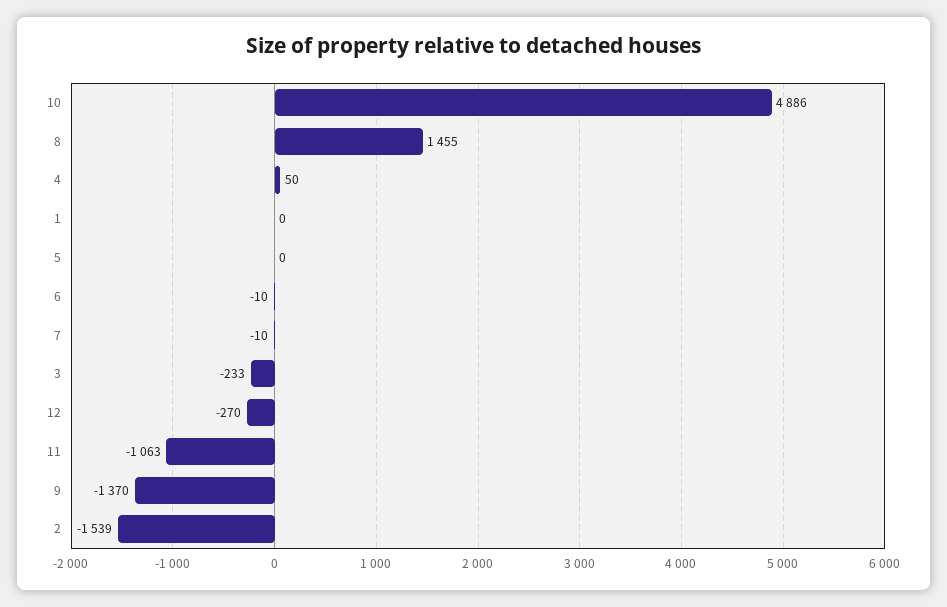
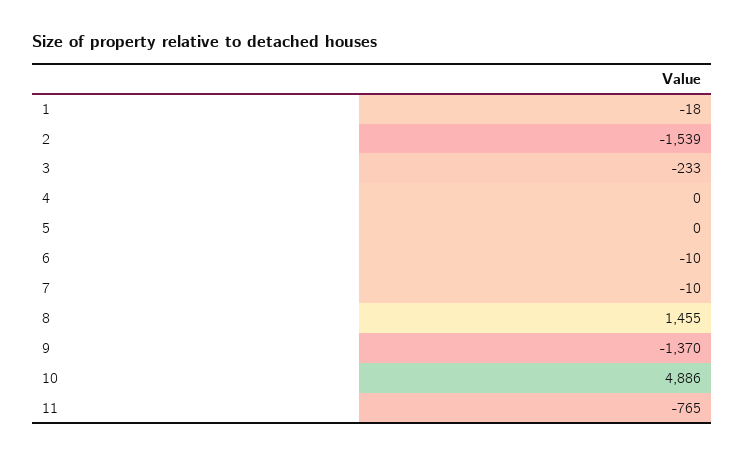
4: 50 -> 0
1: 0 -> -18
12: -270 -> none
11: -1063 -> -765

